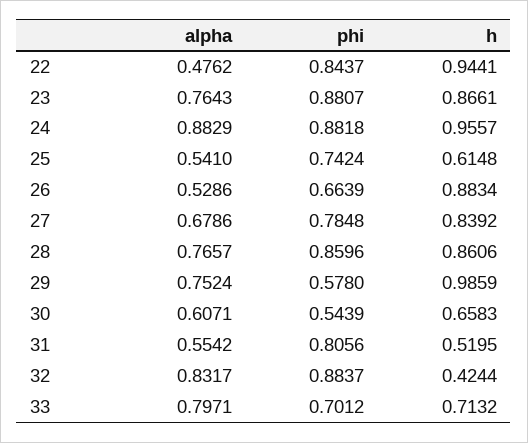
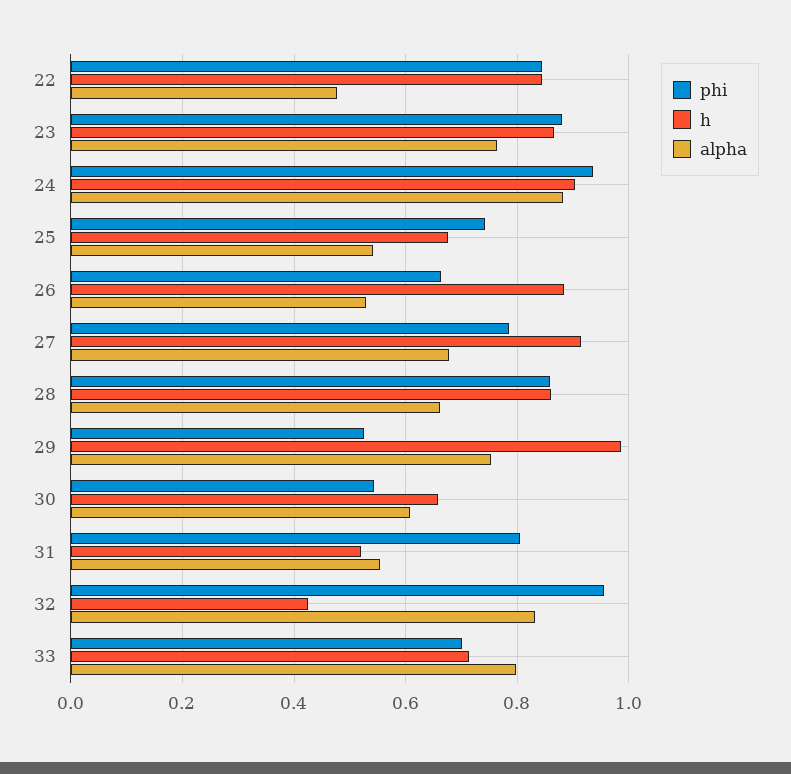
h, 22: 0.9441 -> 0.84
phi, 24: 0.8818 -> 0.94
h, 24: 0.9557 -> 0.9
h, 25: 0.6148 -> 0.68
h, 27: 0.8392 -> 0.92
alpha, 28: 0.7657 -> 0.66
phi, 29: 0.578 -> 0.52
phi, 32: 0.8837 -> 0.96

